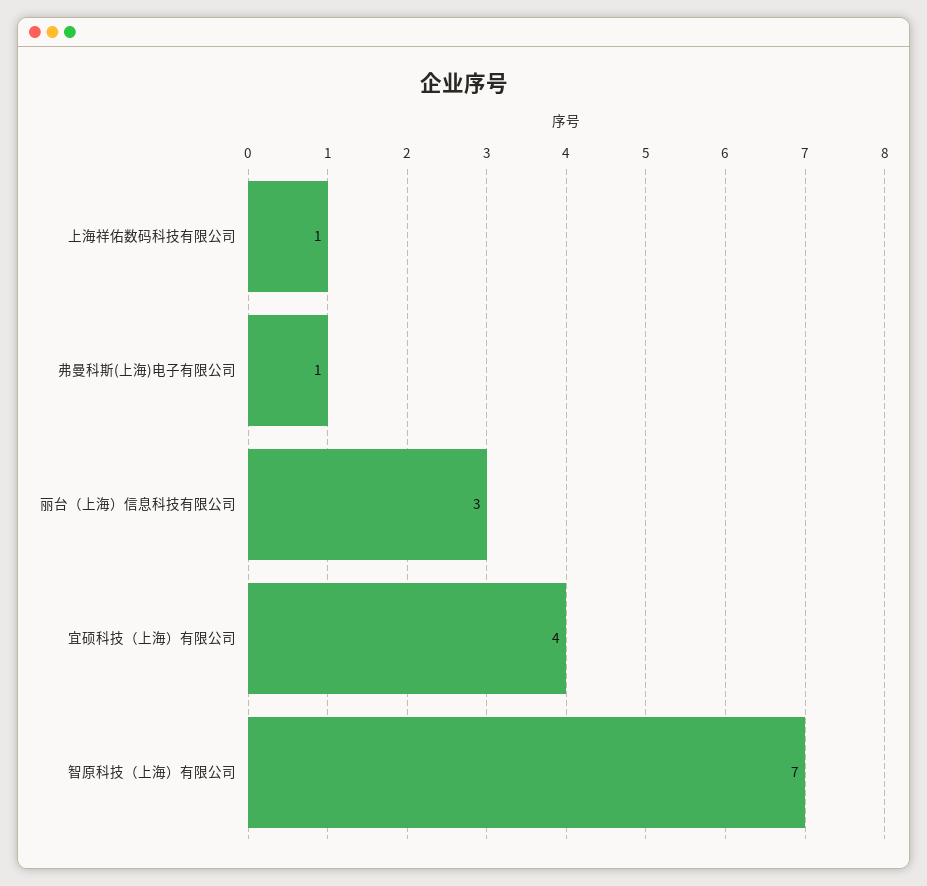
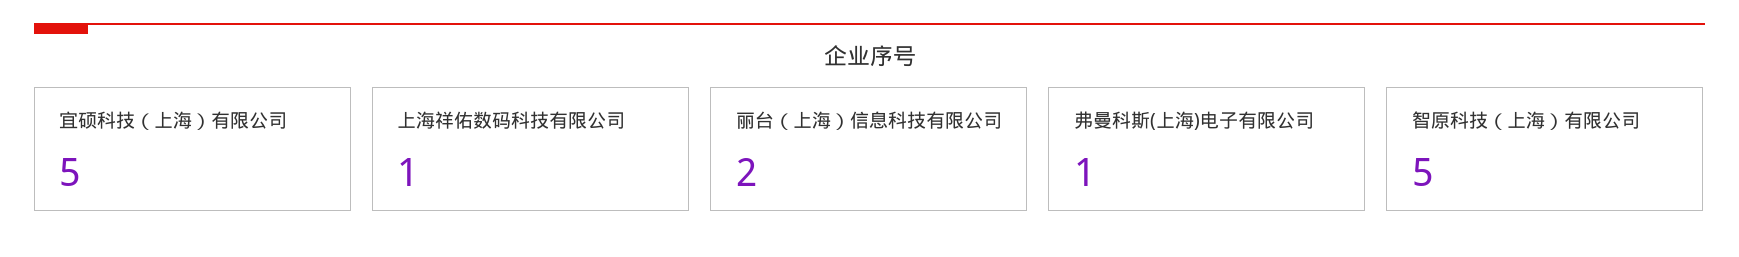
丽台（上海）信息科技有限公司: 3 -> 2
宜硕科技（上海）有限公司: 4 -> 5
智原科技（上海）有限公司: 7 -> 5

